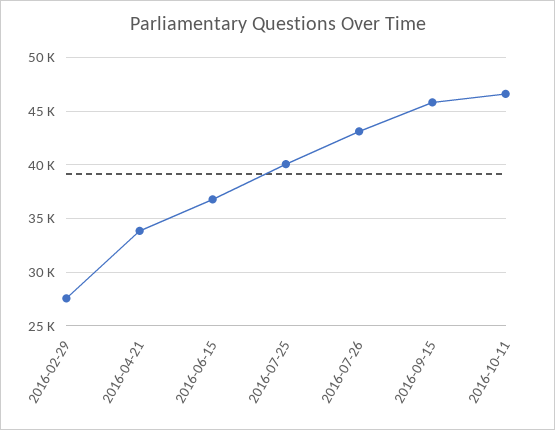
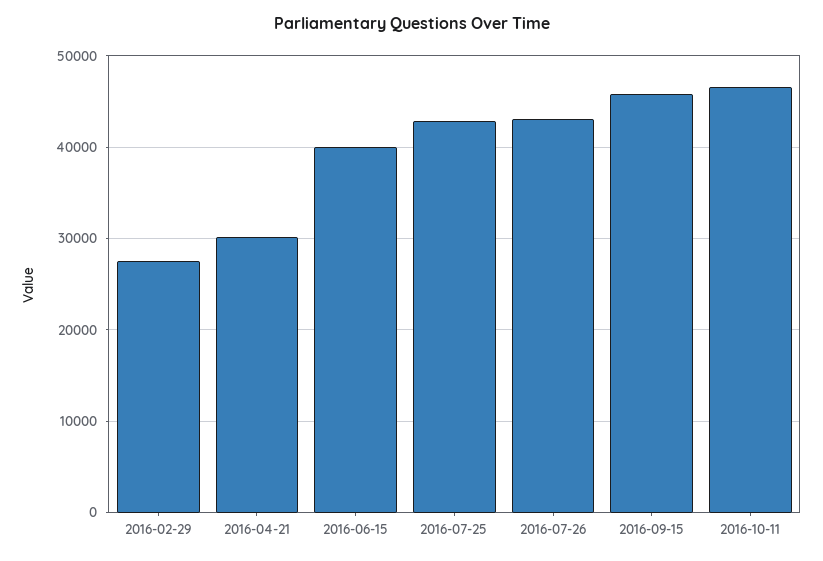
2016-04-21: 34000 -> 30000
2016-06-15: 37000 -> 40000
2016-07-25: 40000 -> 43000

